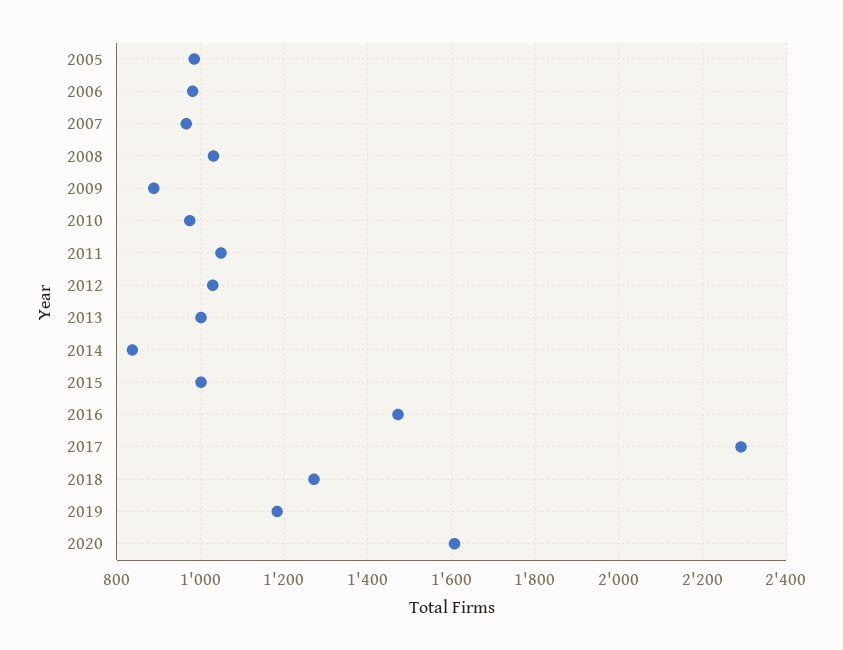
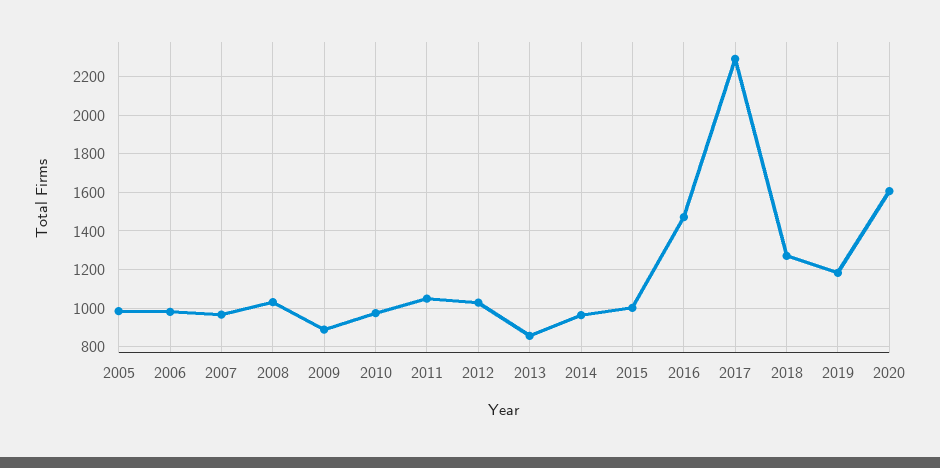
2013: 1000 -> 850
2014: 840 -> 950

